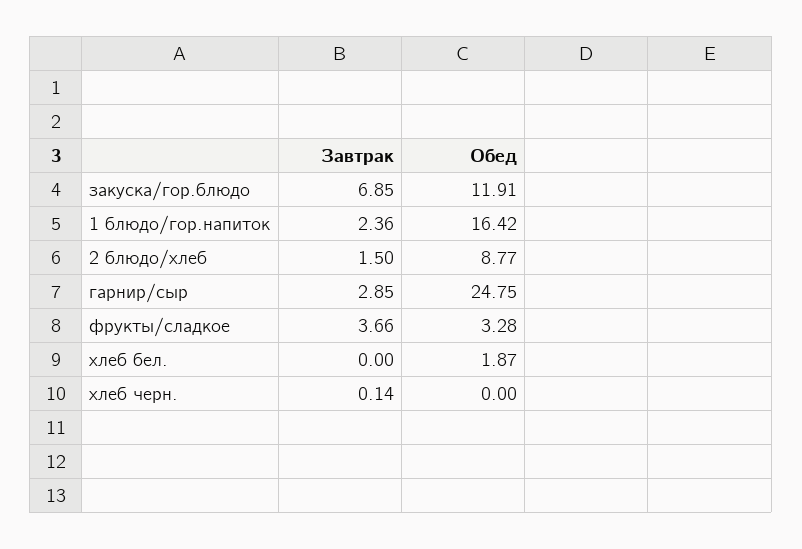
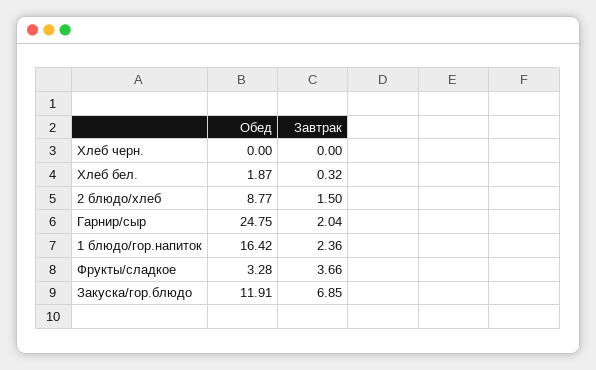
Завтрак, гарнир/сыр: 2.85 -> 2.04
Завтрак, хлеб бел.: 0 -> 0.32
Завтрак, хлеб черн.: 0.14 -> 0

